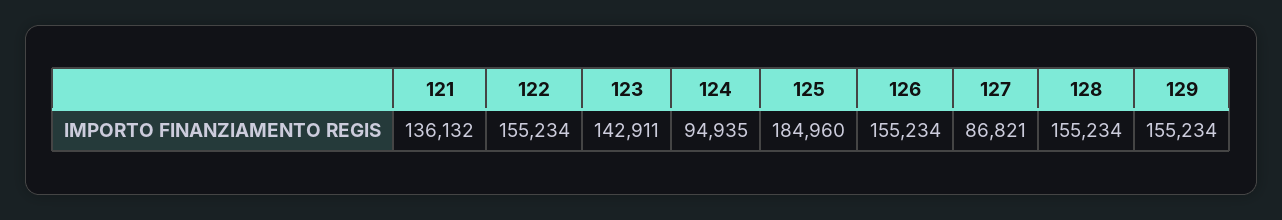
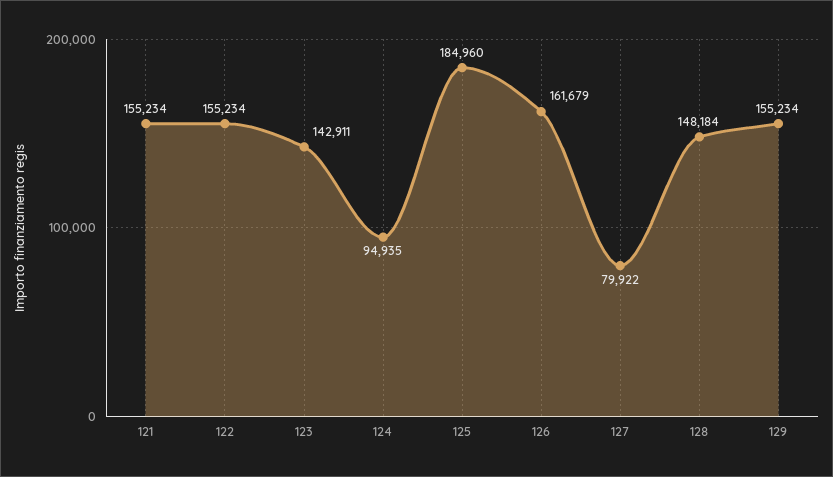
121: 136132 -> 155234
126: 155234 -> 161679
127: 86821 -> 79922
128: 155234 -> 148184

